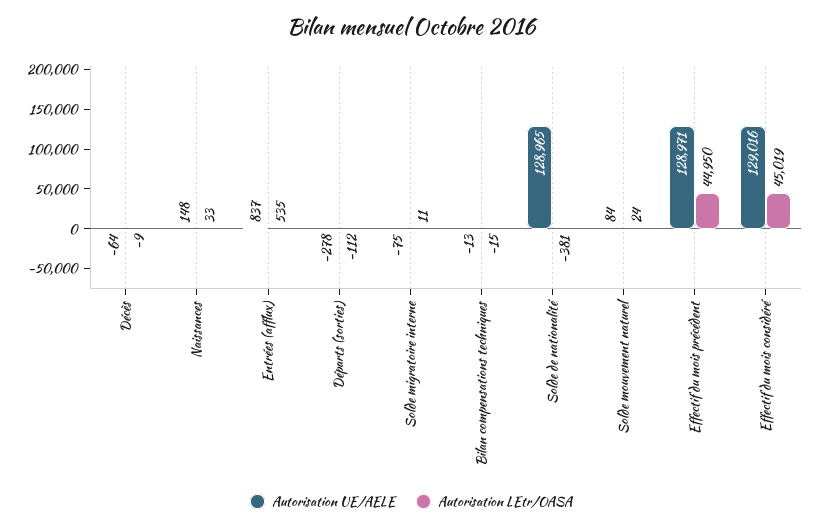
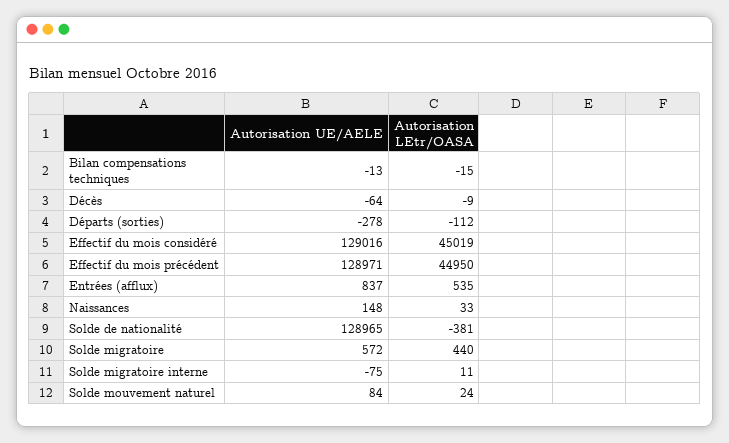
Autorisation UE/AELE, Solde migratoire: none -> 572
Autorisation LEtr/OASA, Solde migratoire: none -> 440

